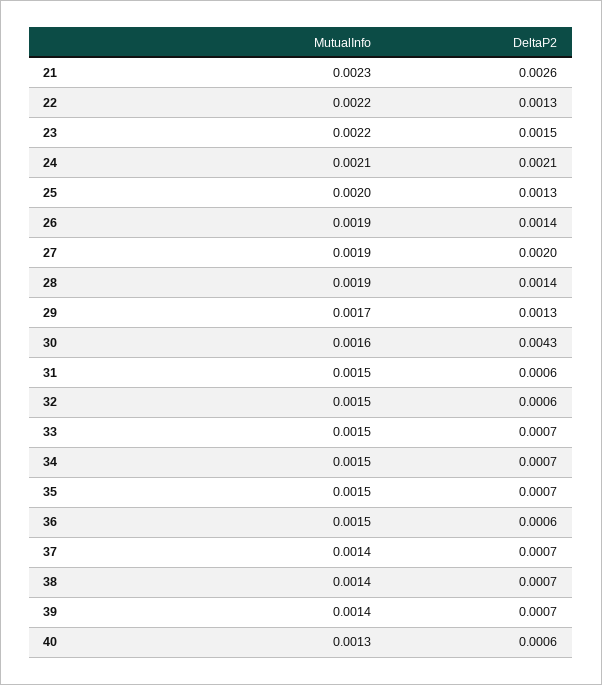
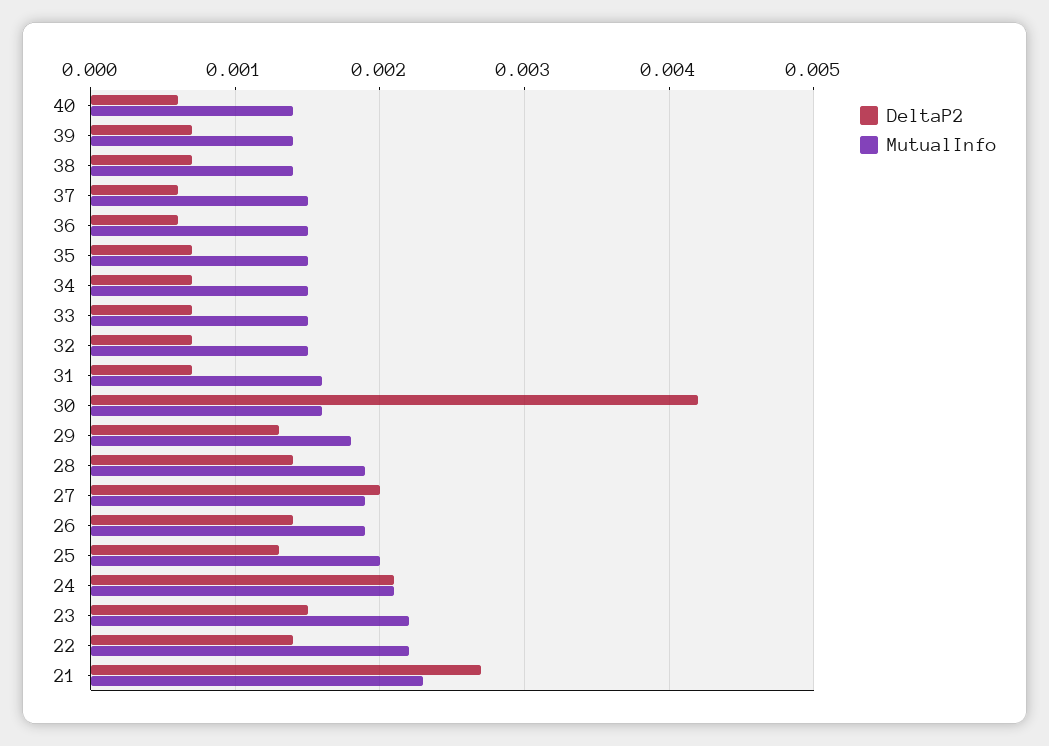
DeltaP2, 21: 0.0026 -> 0.0027
DeltaP2, 22: 0.0013 -> 0.0014
MutualInfo, 29: 0.0017 -> 0.0018
DeltaP2, 30: 0.0043 -> 0.0042
MutualInfo, 31: 0.0015 -> 0.0016
DeltaP2, 31: 0.0006 -> 0.0007
DeltaP2, 32: 0.0006 -> 0.0007
MutualInfo, 37: 0.0014 -> 0.0015
DeltaP2, 37: 0.0007 -> 0.0006
MutualInfo, 40: 0.0013 -> 0.0014

